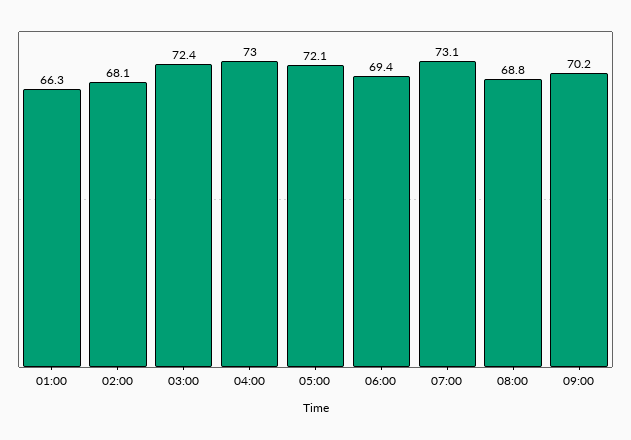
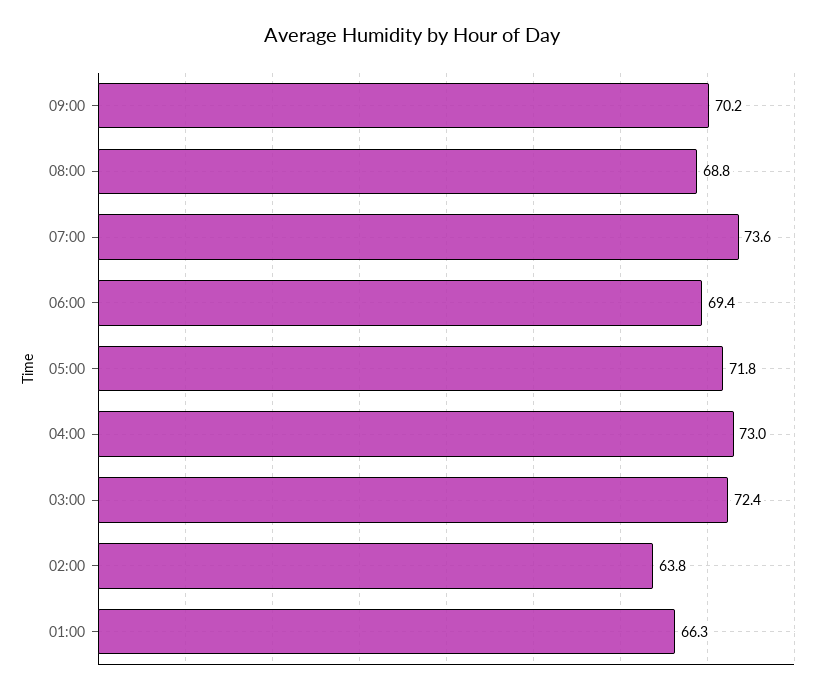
02:00: 68.1 -> 63.8
05:00: 72.1 -> 71.8
07:00: 73.1 -> 73.6

